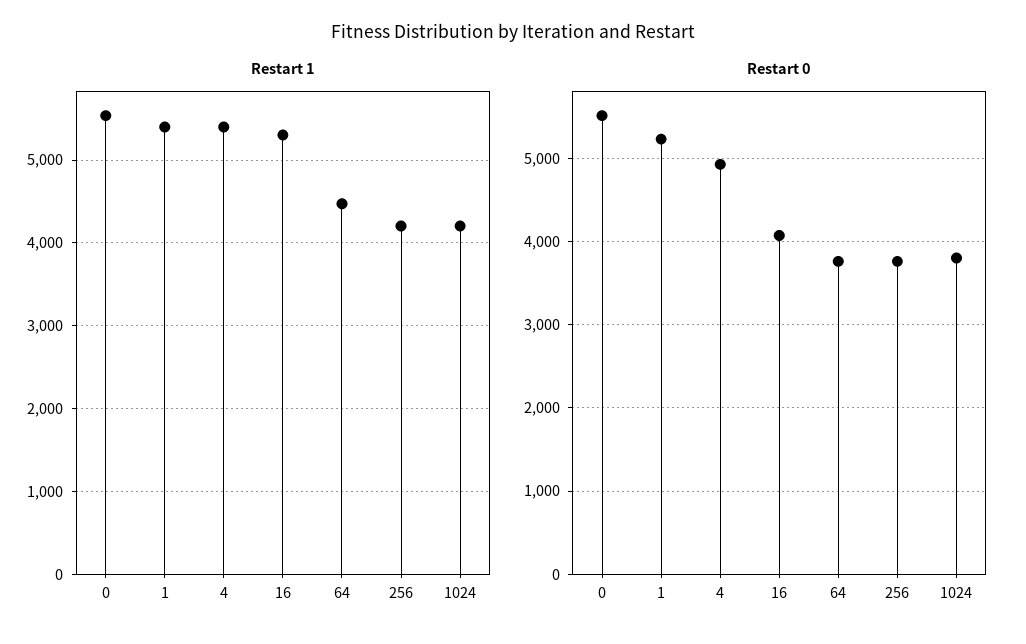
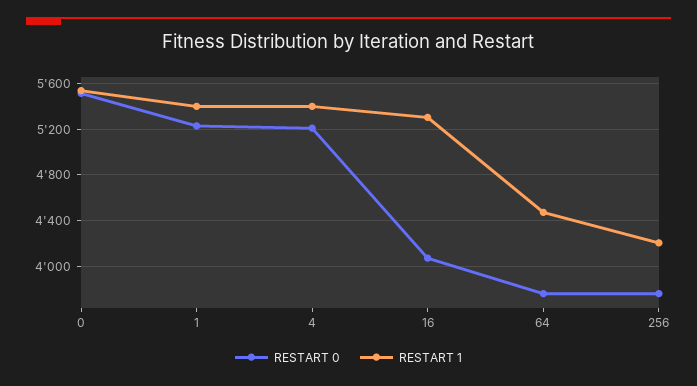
Restart 1, 1024: 4200 -> none
Restart 0, 4: 4900 -> 5200
Restart 0, 1024: 3800 -> none

